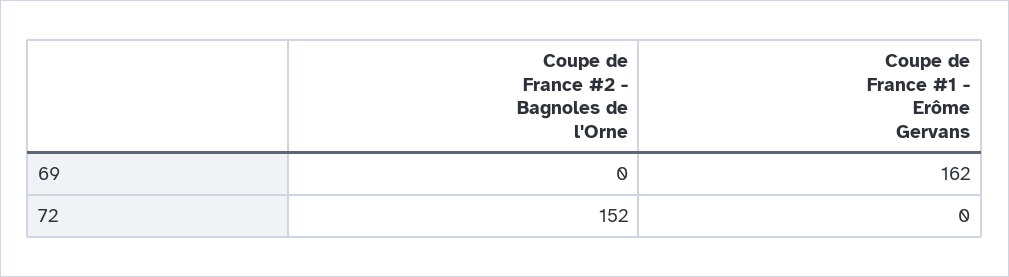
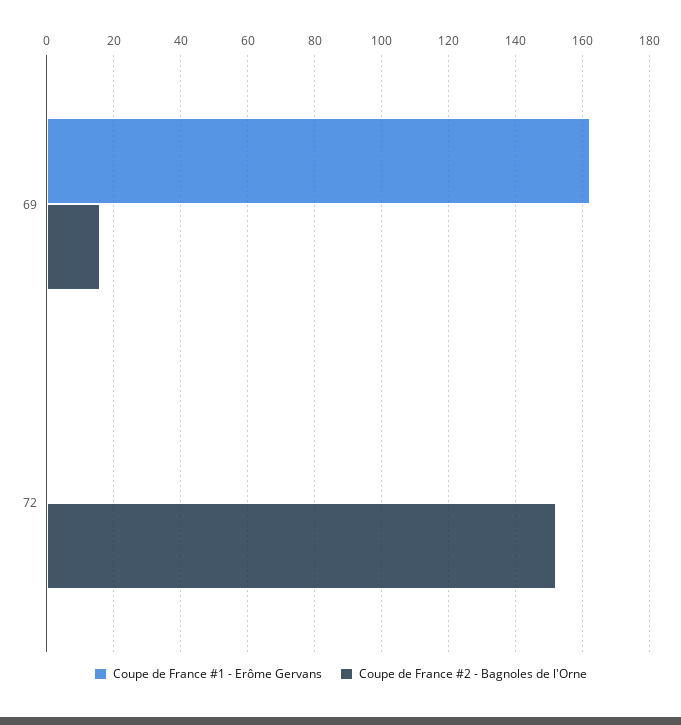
Coupe de France #2 - Bagnoles de l'Orne, 69: 0 -> 15

